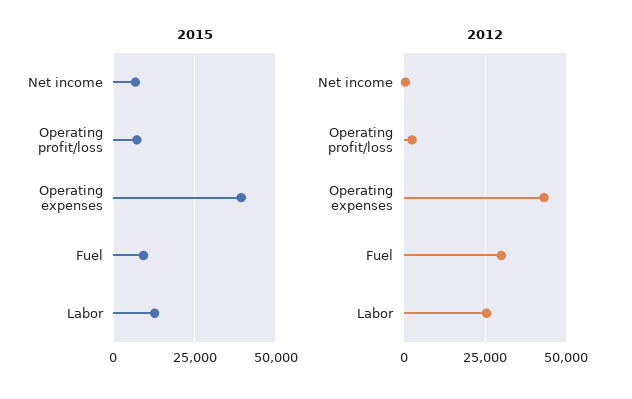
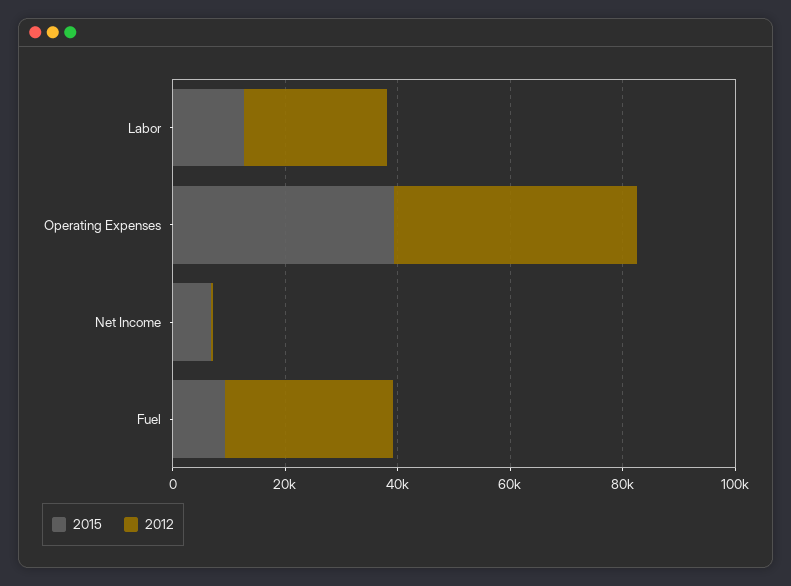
2015, Operating profit/loss: 7500 -> none
2012, Operating profit/loss: 2500 -> none

